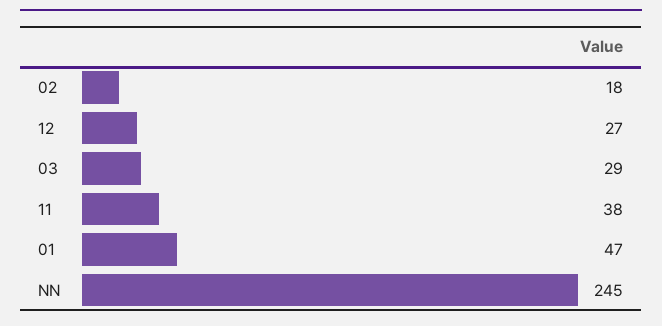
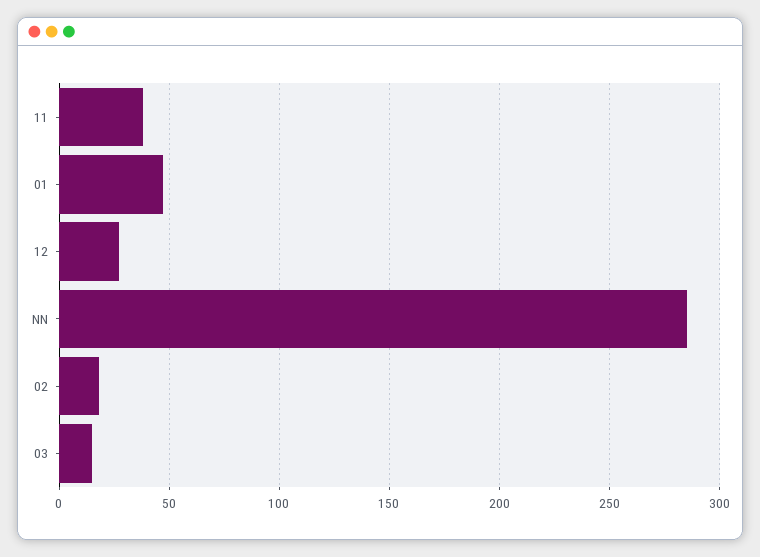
03: 29 -> 15
NN: 245 -> 285

